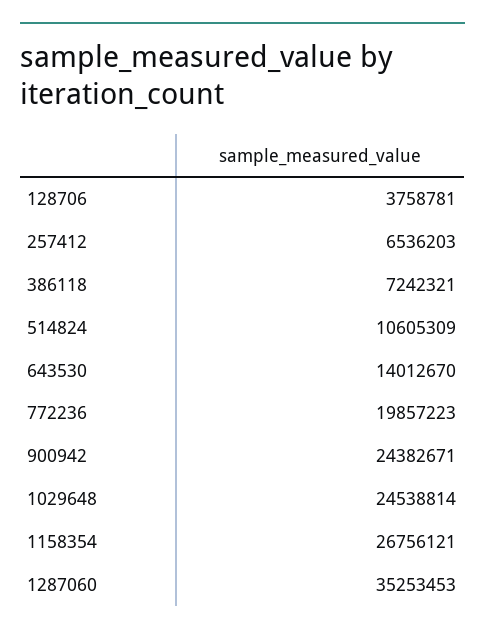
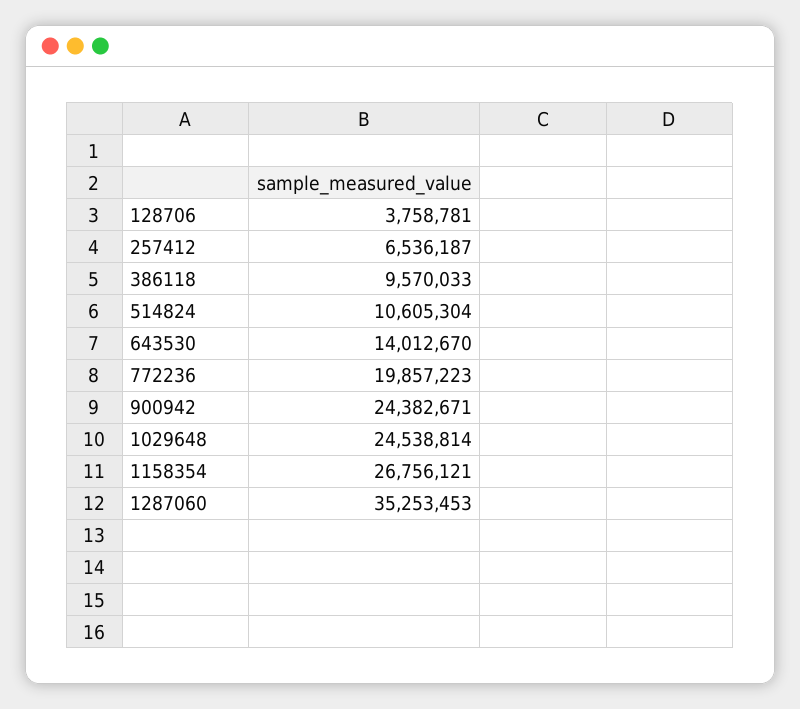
257412: 6536203 -> 6536187
386118: 7242321 -> 9570033
514824: 10605309 -> 10605304

